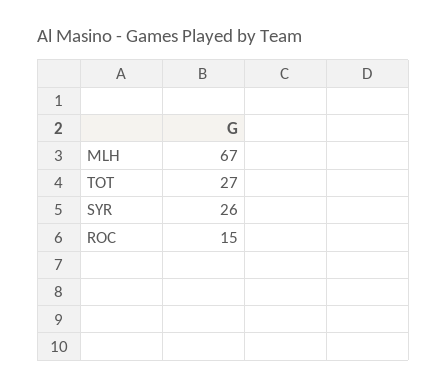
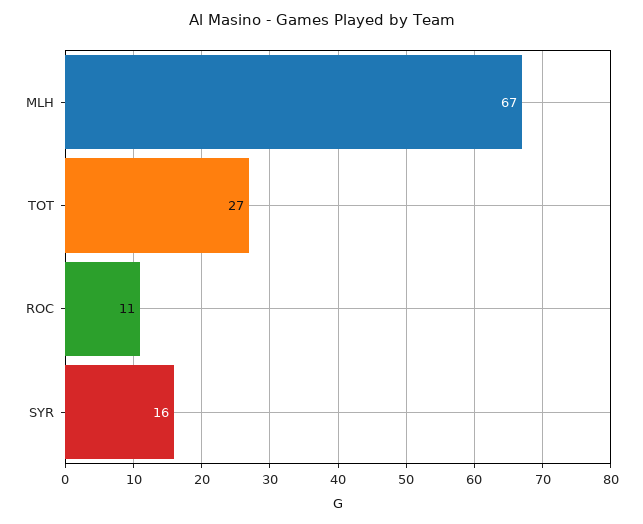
SYR: 26 -> 16
ROC: 15 -> 11

